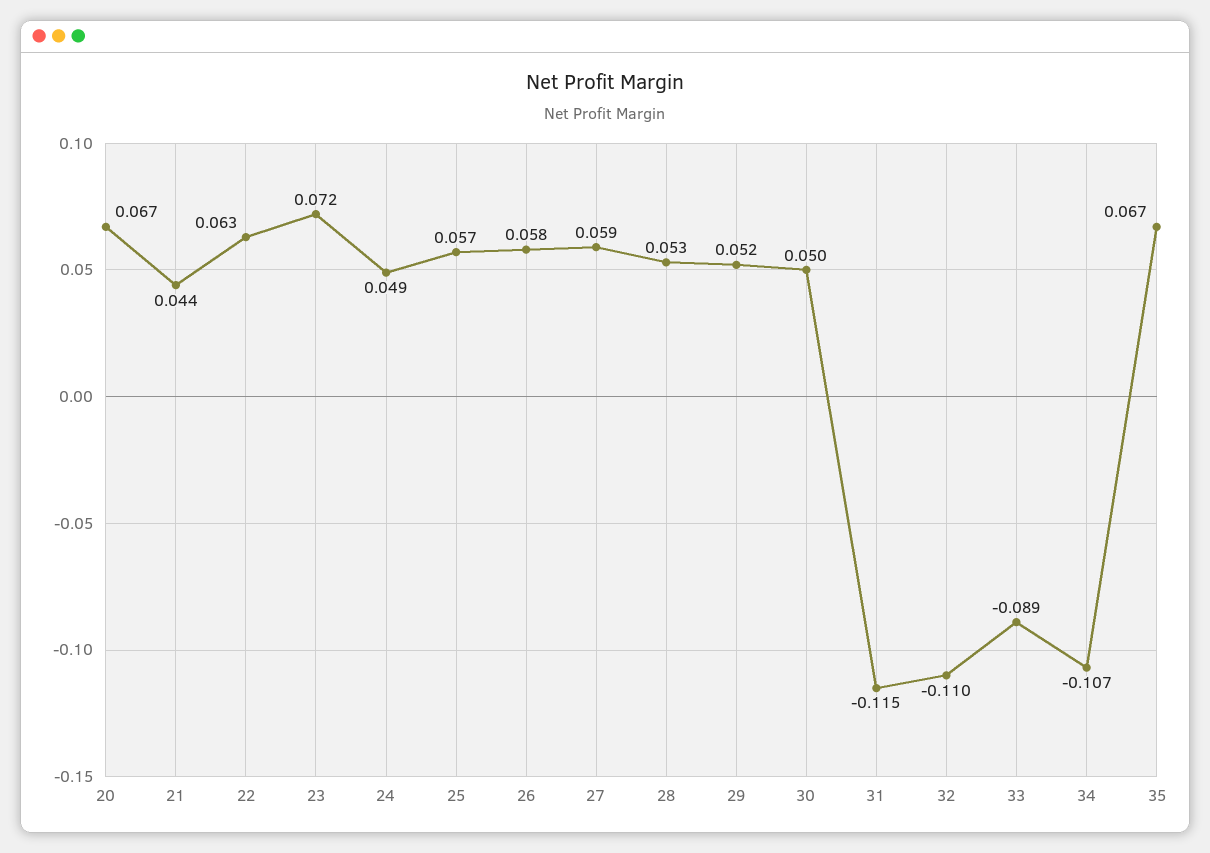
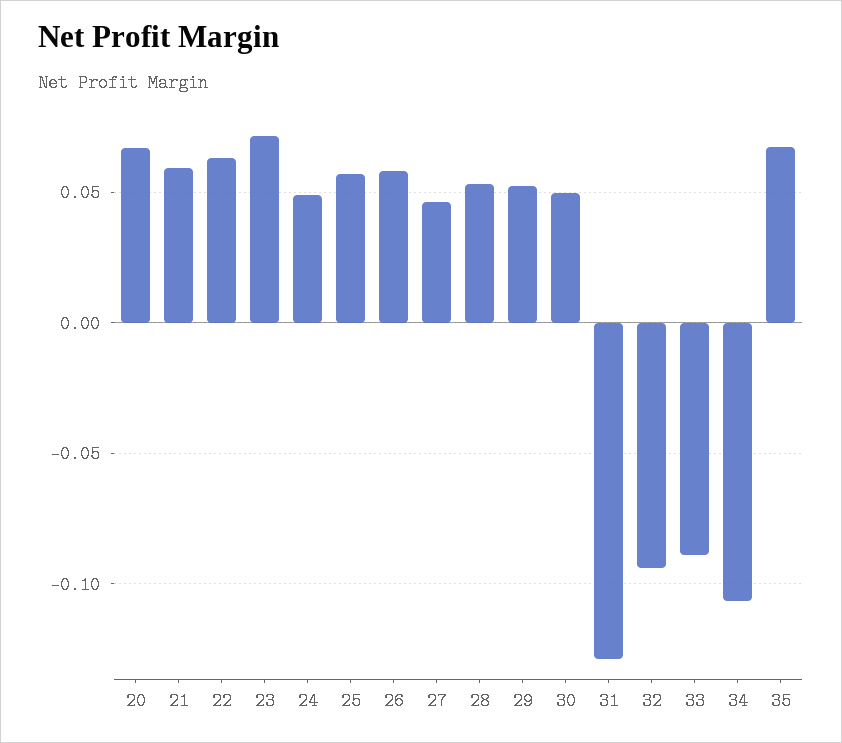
21: 0.044 -> 0.06
27: 0.059 -> 0.045
31: -0.115 -> -0.13
32: -0.11 -> -0.095

